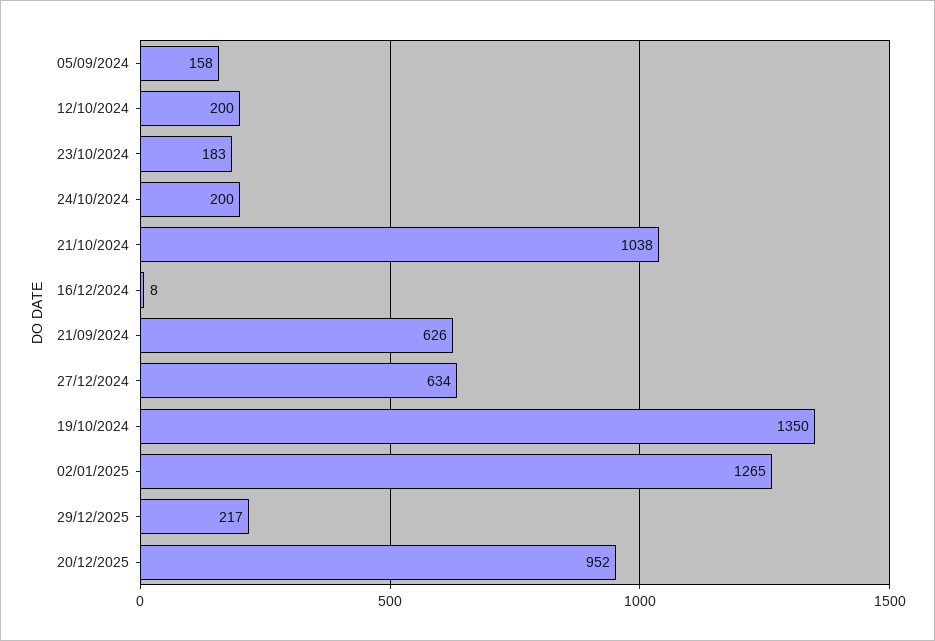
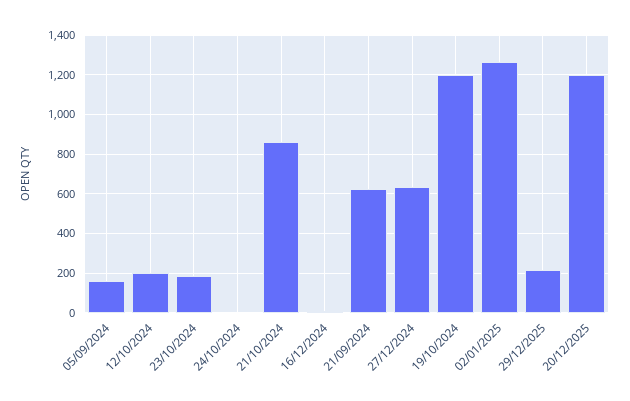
24/10/2024: 200 -> 0
21/10/2024: 1038 -> 850
19/10/2024: 1350 -> 1200
20/12/2025: 952 -> 1200

